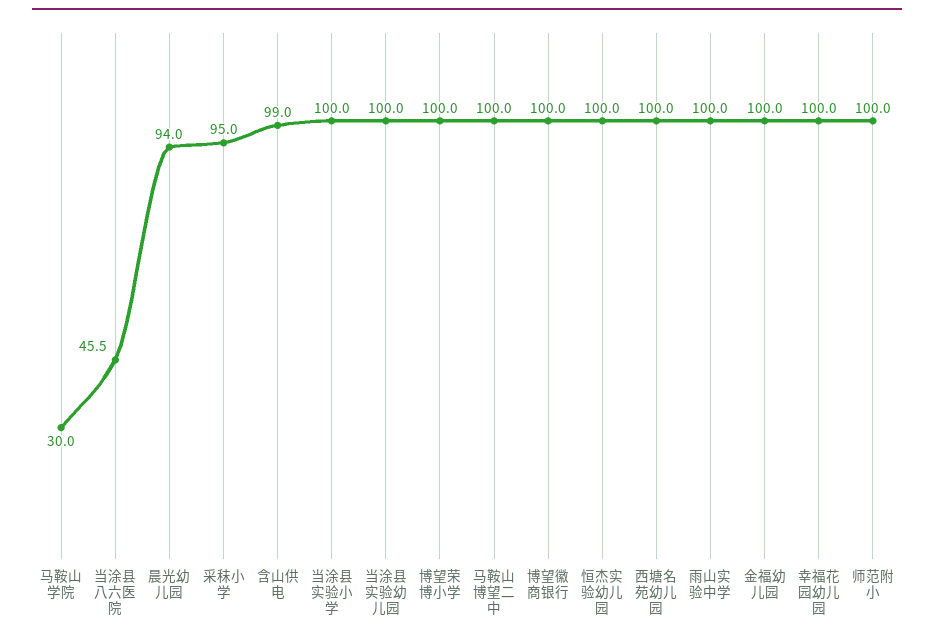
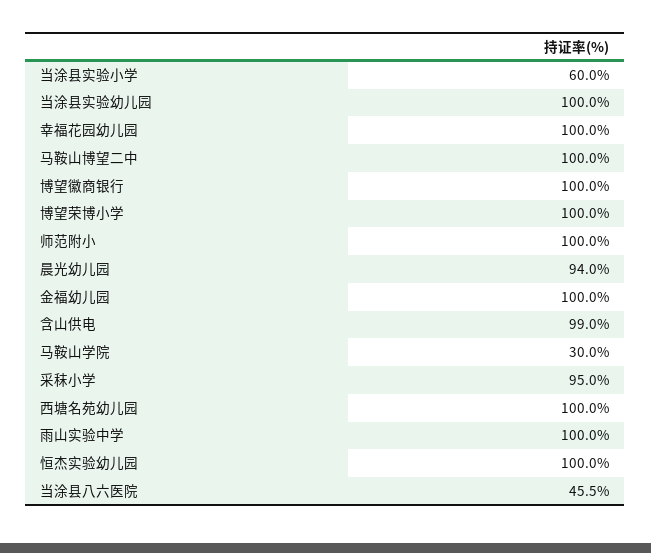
当涂县实验小学: 100 -> 60

